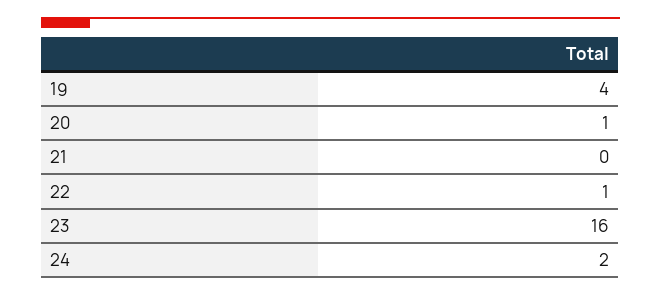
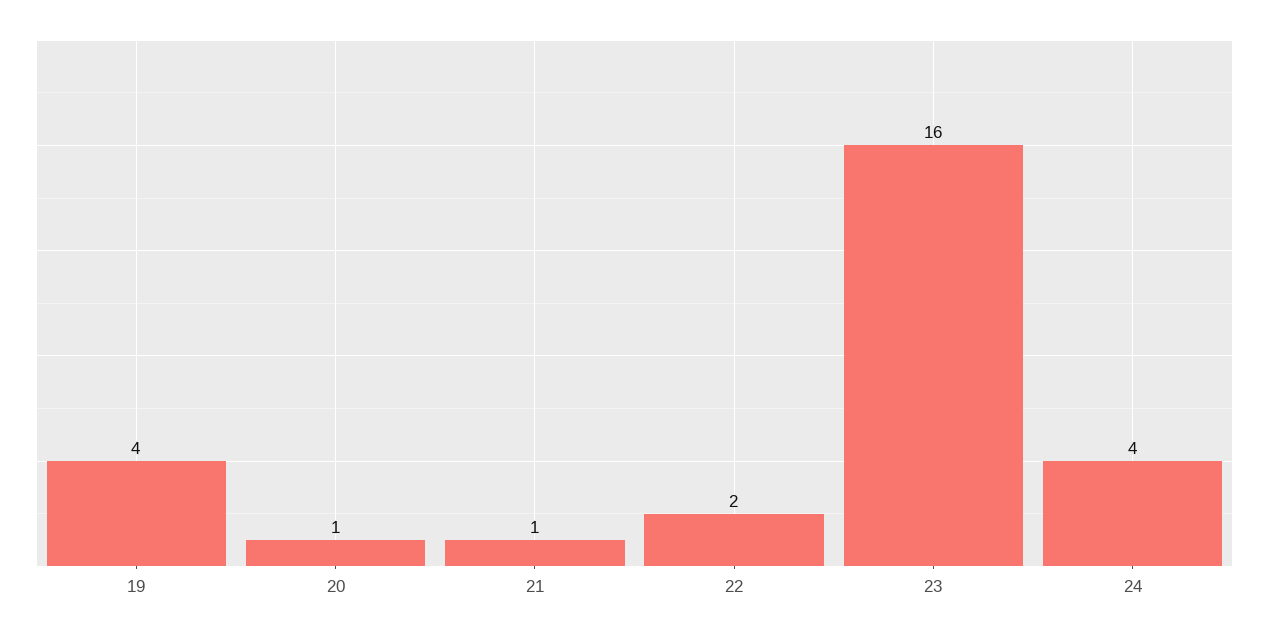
21: 0 -> 1
22: 1 -> 2
24: 2 -> 4

